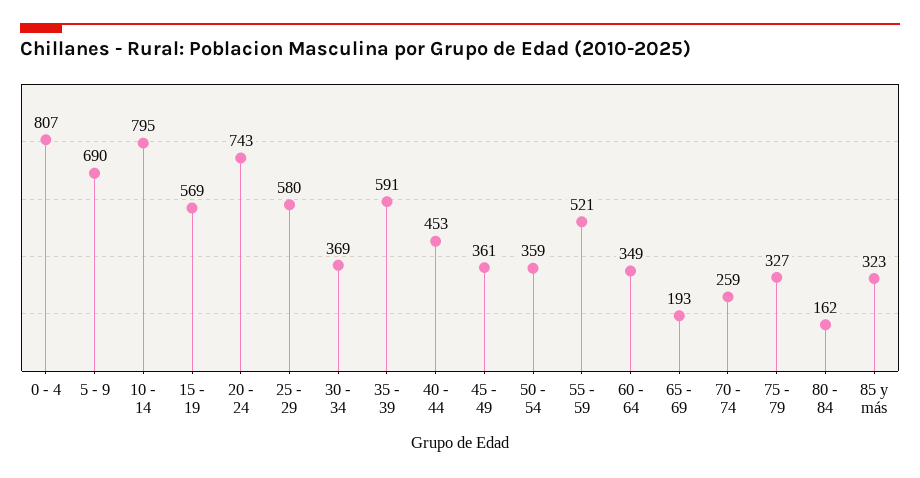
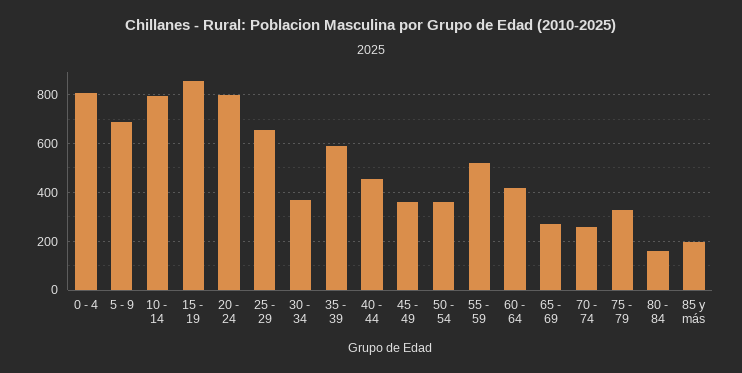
15 - 19: 569 -> 850
20 - 24: 743 -> 800
25 - 29: 580 -> 650
60 - 64: 349 -> 425
65 - 69: 193 -> 275
85 y más: 323 -> 200

